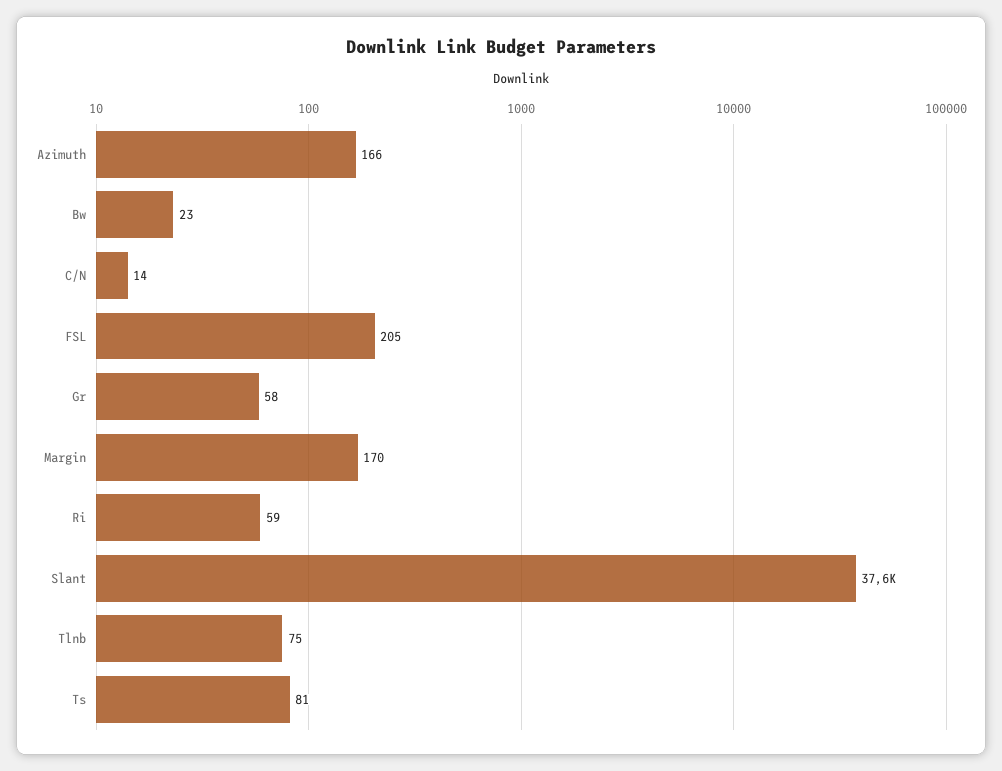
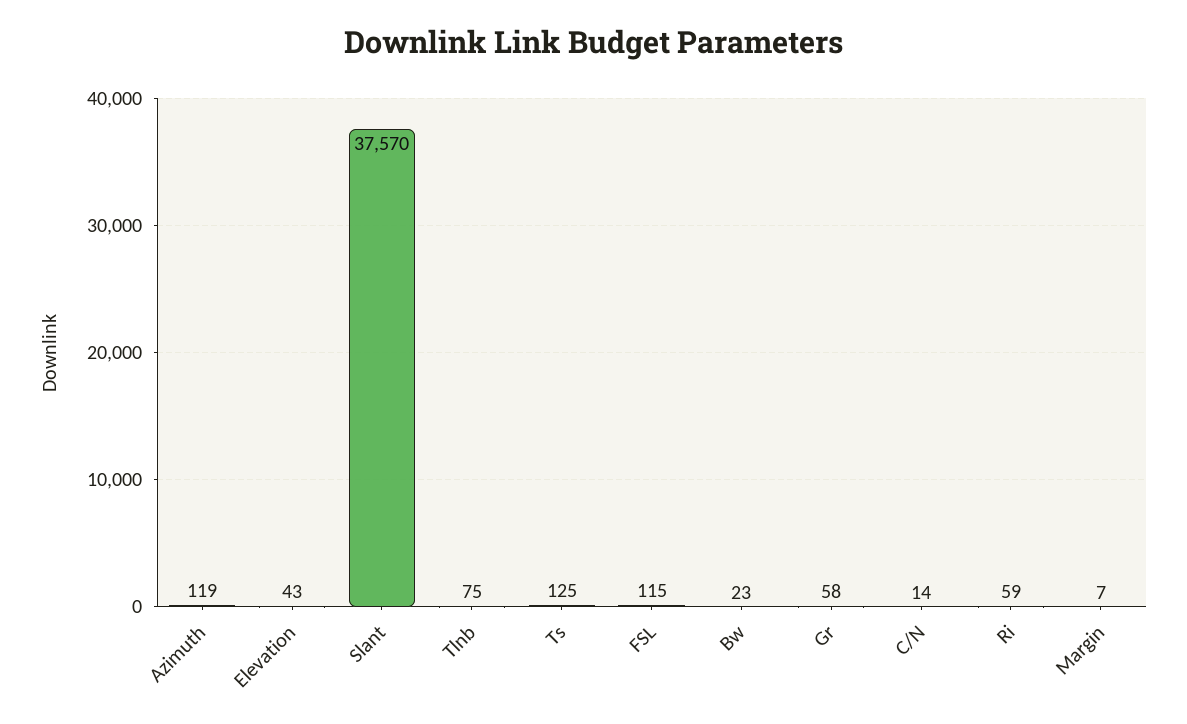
Azimuth: 166 -> 119
FSL: 205 -> 115
Margin: 170 -> 7
Ts: 81 -> 125
Elevation: none -> 43

